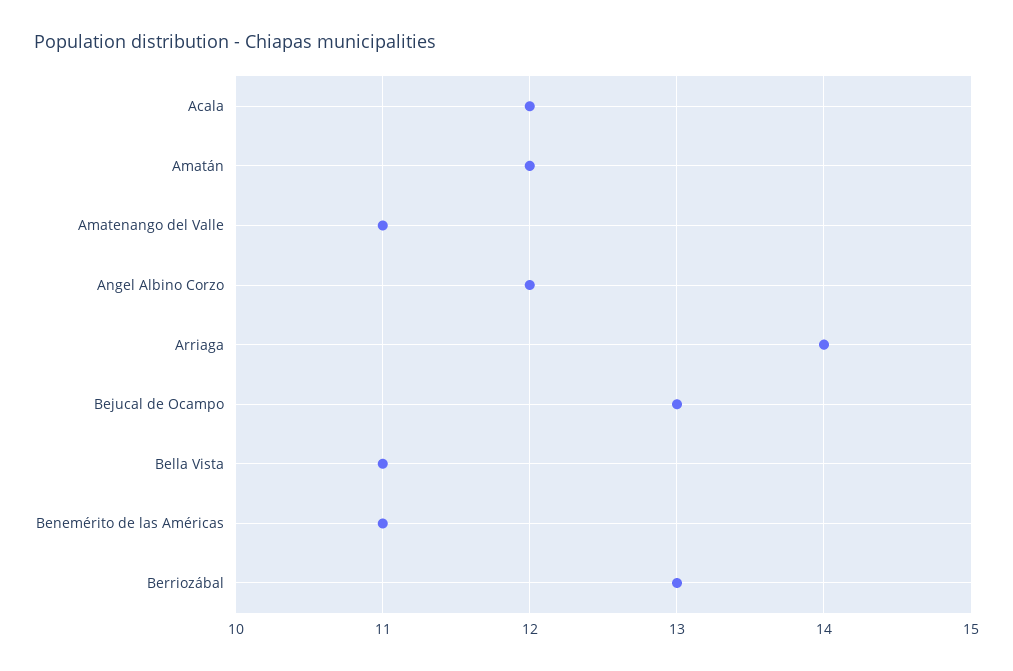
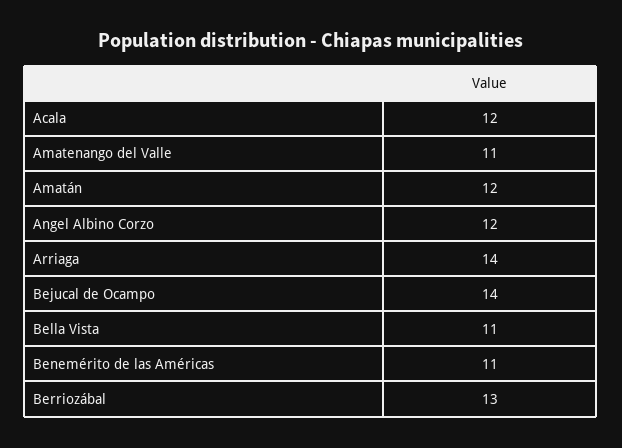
Bejucal de Ocampo: 13 -> 14

